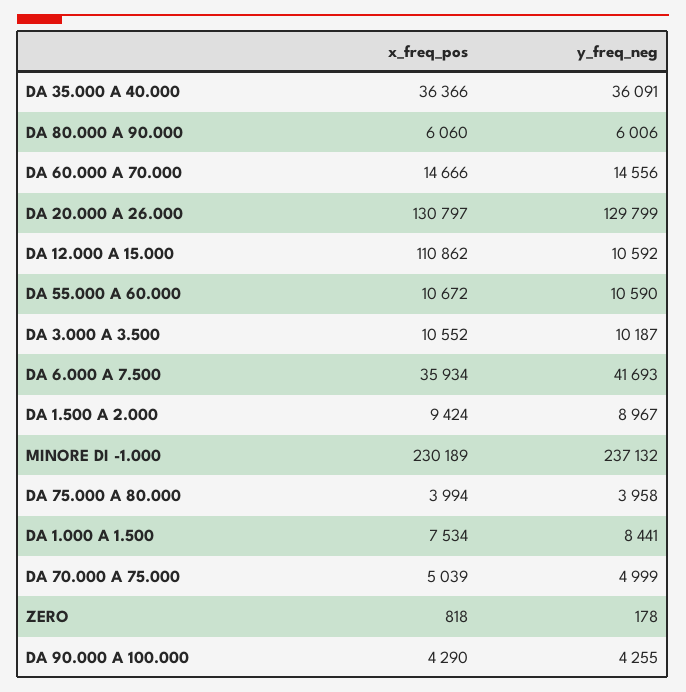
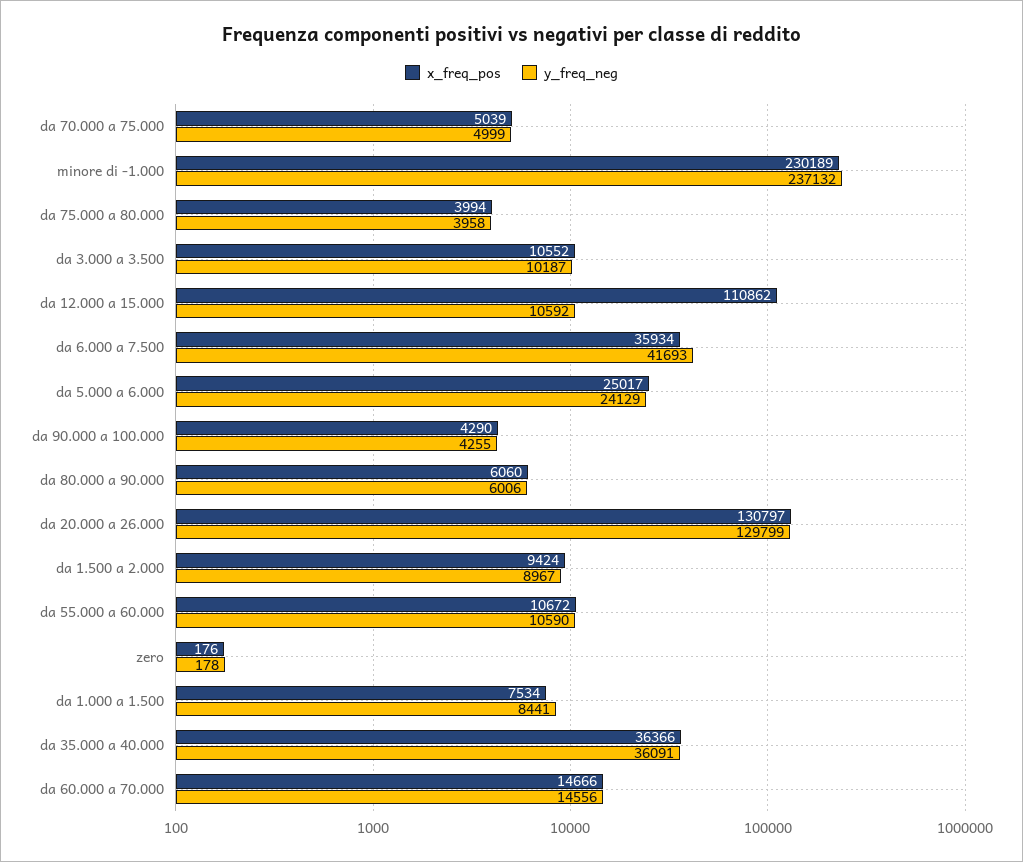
x_freq_pos, ZERO: 818 -> 176
x_freq_pos, da 5.000 a 6.000: none -> 25017
y_freq_neg, da 5.000 a 6.000: none -> 24129

